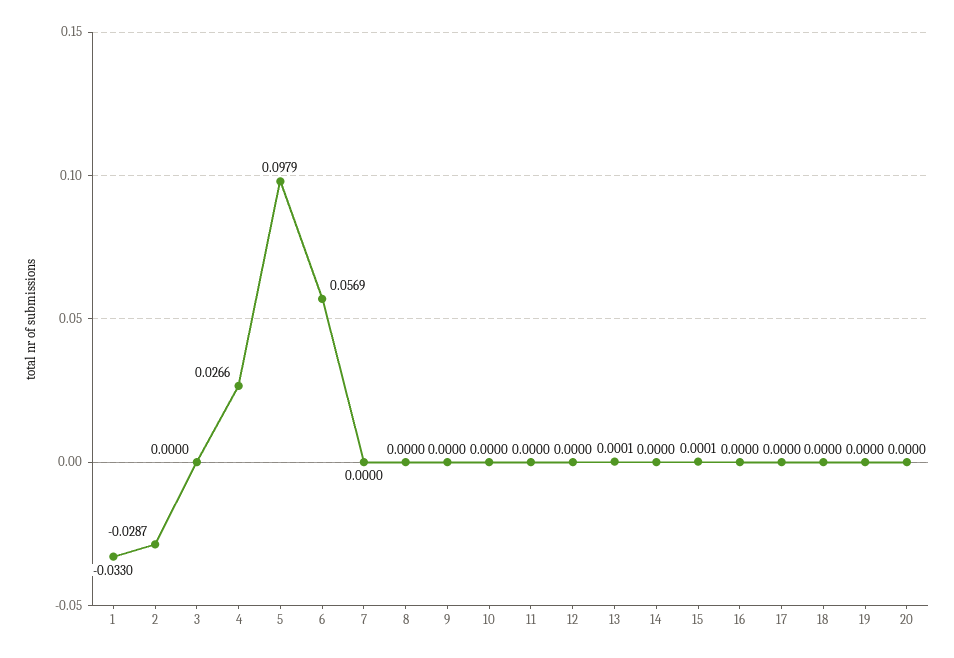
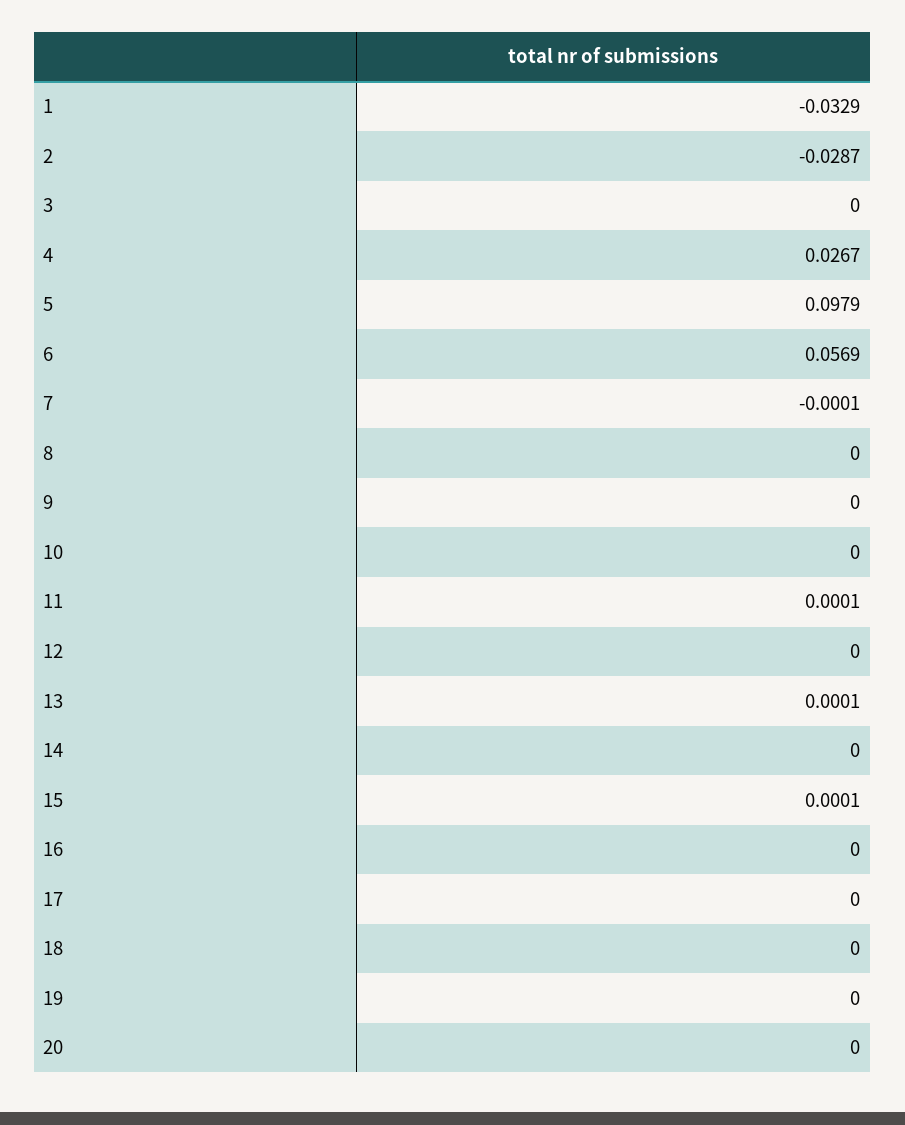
1: -0.033 -> -0.0329
4: 0.0266 -> 0.0267
7: 0 -> -0.0001
11: 0 -> 0.0001

